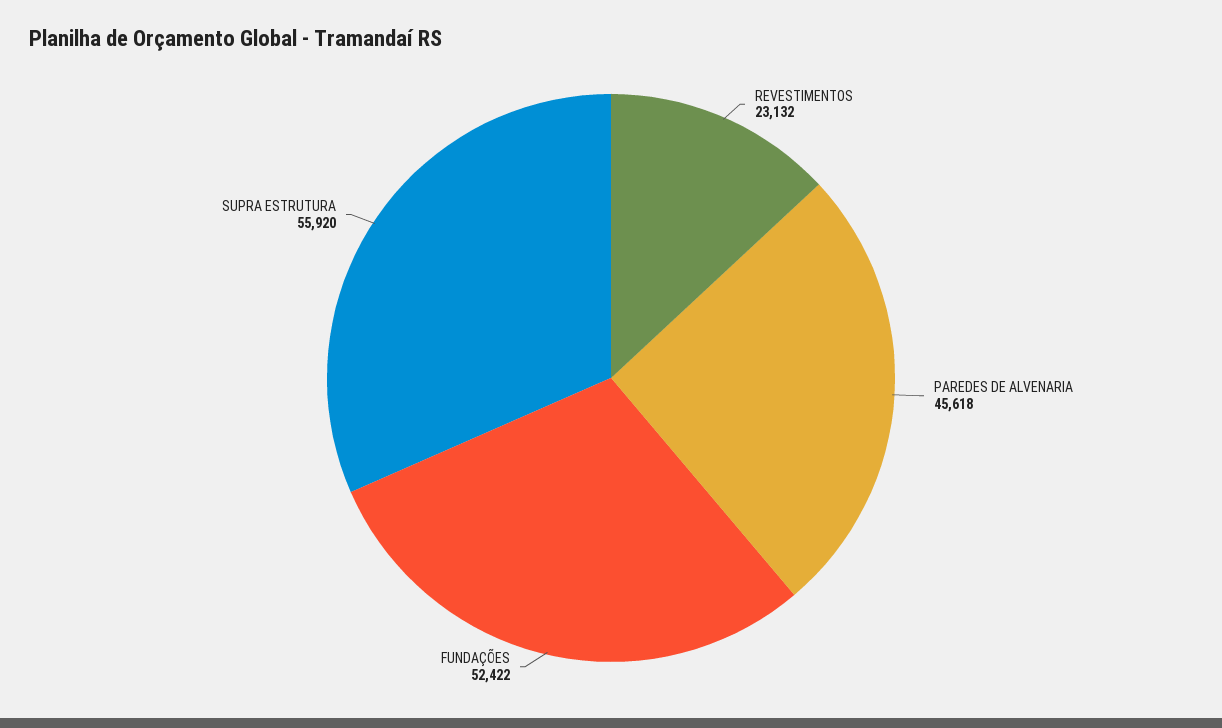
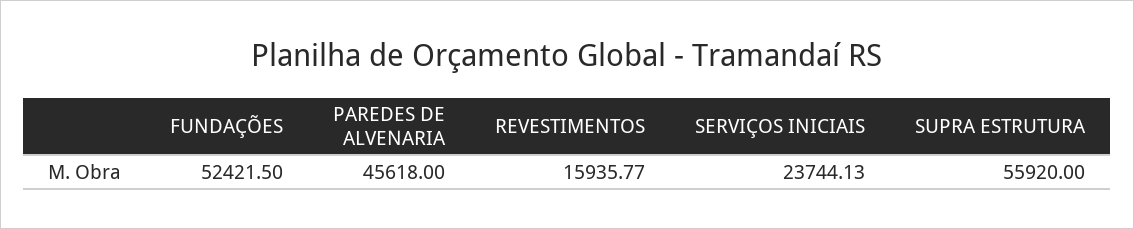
REVESTIMENTOS: 23132 -> 15935.77
SERVIÇOS INICIAIS: none -> 23744.13

